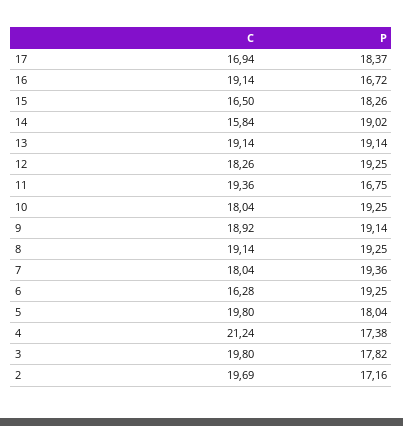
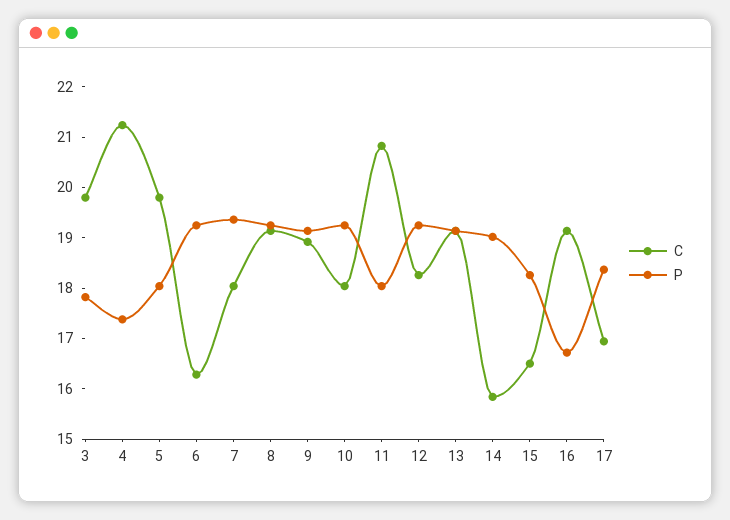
C, 11: 19.36 -> 20.8
P, 11: 16.75 -> 18
C, 2: 19.69 -> none
P, 2: 17.16 -> none

